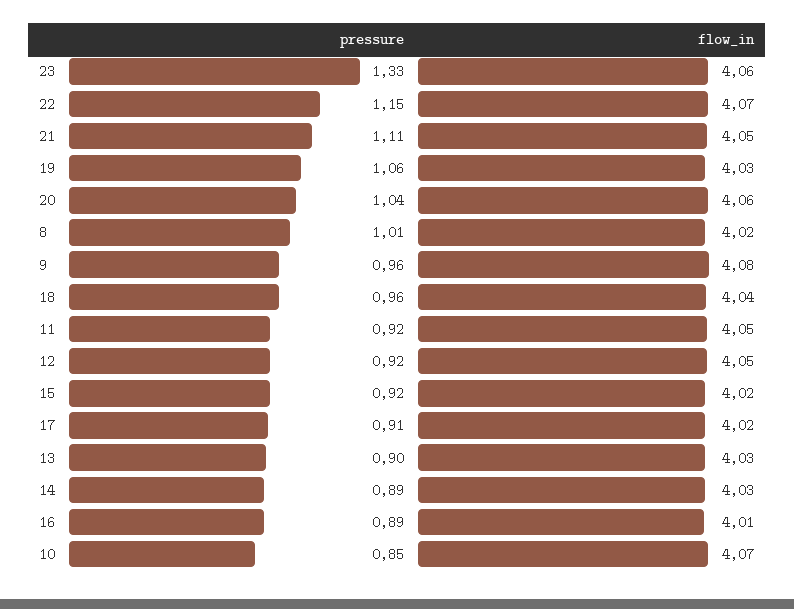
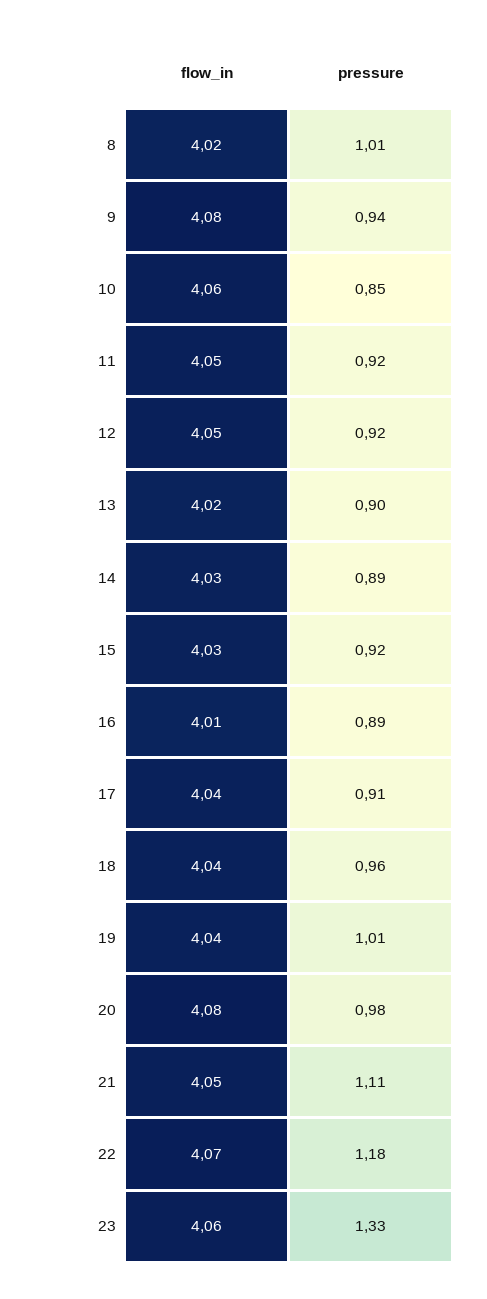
pressure, 22: 1.15 -> 1.18
pressure, 19: 1.06 -> 1.01
flow_in, 19: 4.03 -> 4.04
pressure, 20: 1.04 -> 0.98
flow_in, 20: 4.06 -> 4.08
pressure, 9: 0.96 -> 0.94
flow_in, 15: 4.02 -> 4.03
flow_in, 17: 4.02 -> 4.04
flow_in, 13: 4.03 -> 4.02
flow_in, 10: 4.07 -> 4.06

